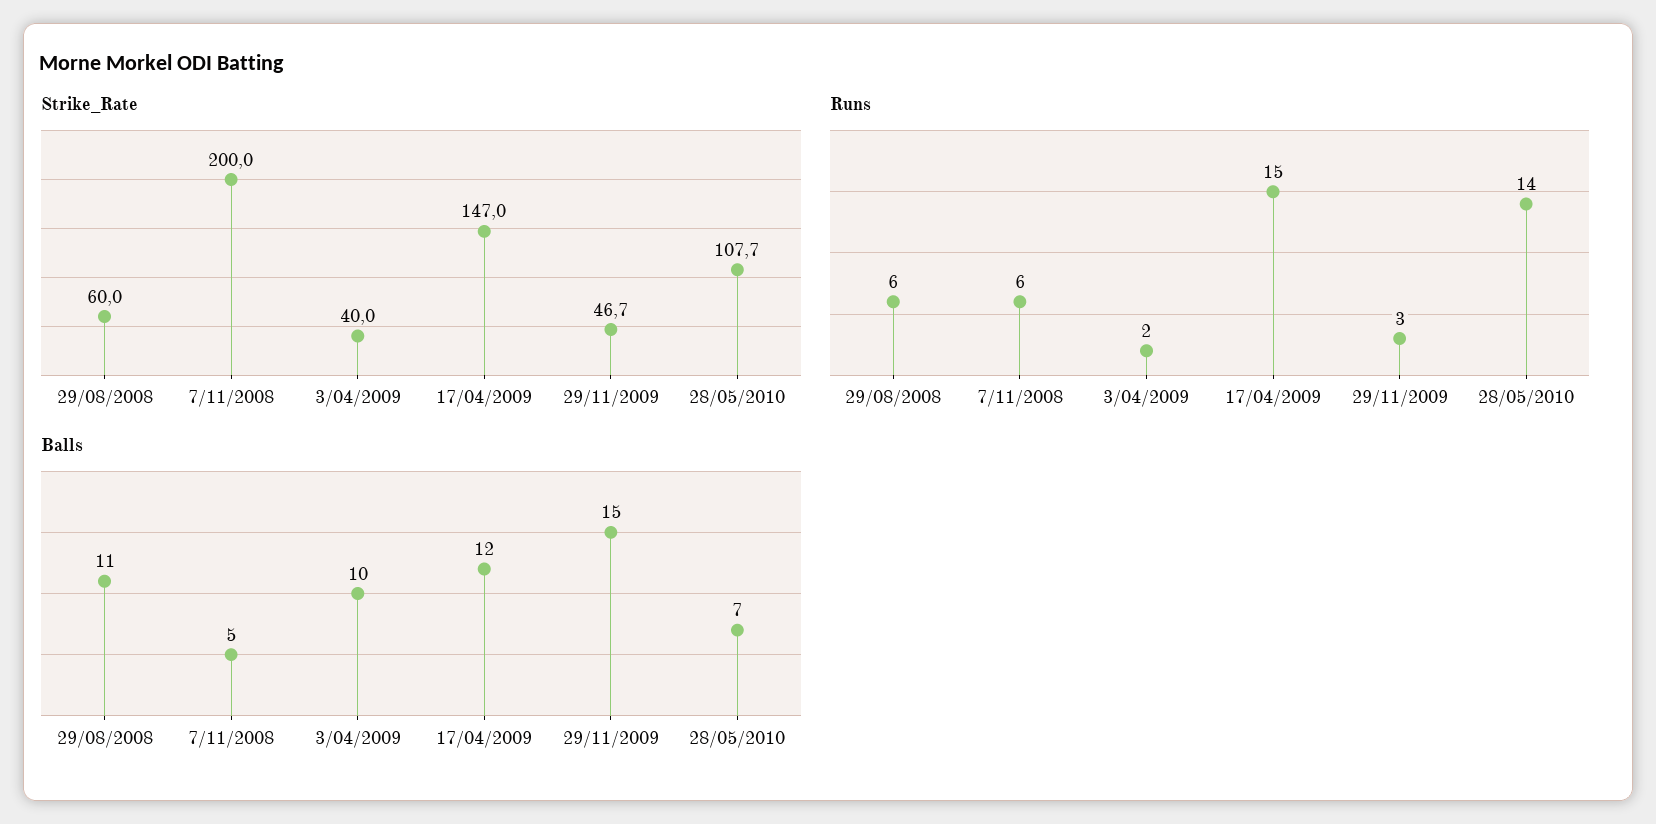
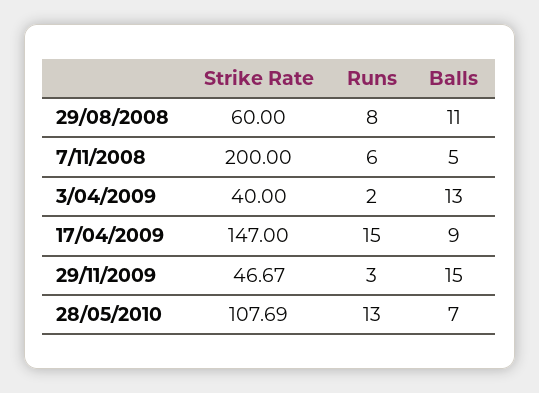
Runs, 29/08/2008: 6 -> 8
Runs, 28/05/2010: 14 -> 13
Balls, 3/04/2009: 10 -> 13
Balls, 17/04/2009: 12 -> 9

